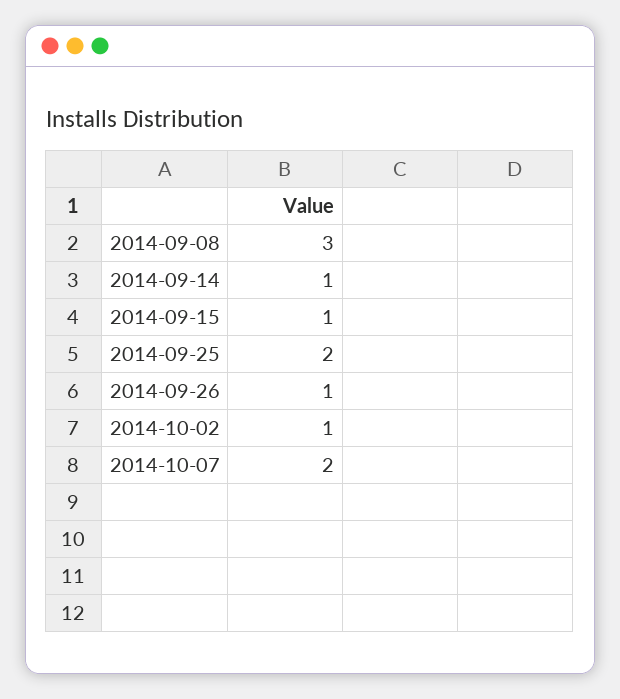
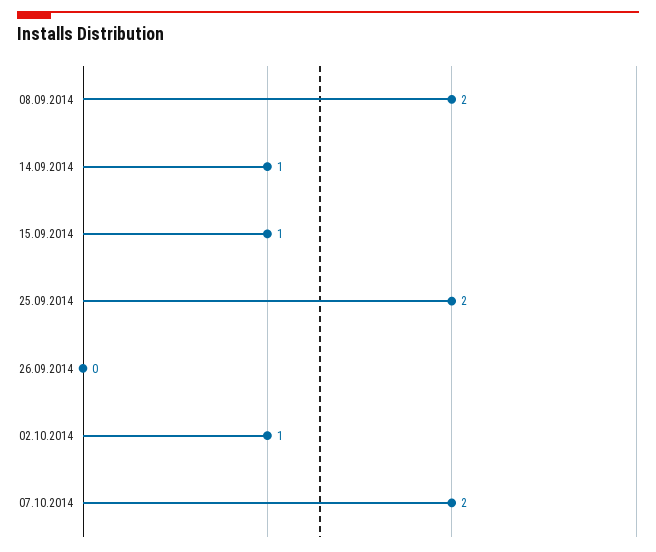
2014-09-08: 3 -> 2
2014-09-26: 1 -> 0

